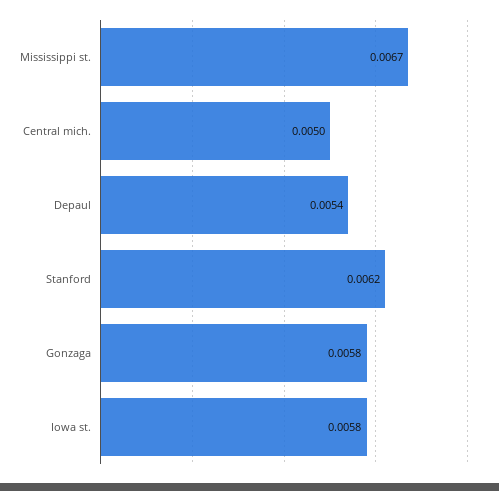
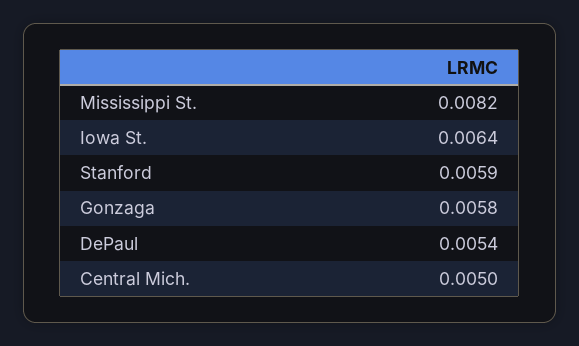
Mississippi st.: 0.0067 -> 0.0082
Stanford: 0.0062 -> 0.0059
Iowa st.: 0.0058 -> 0.0064

